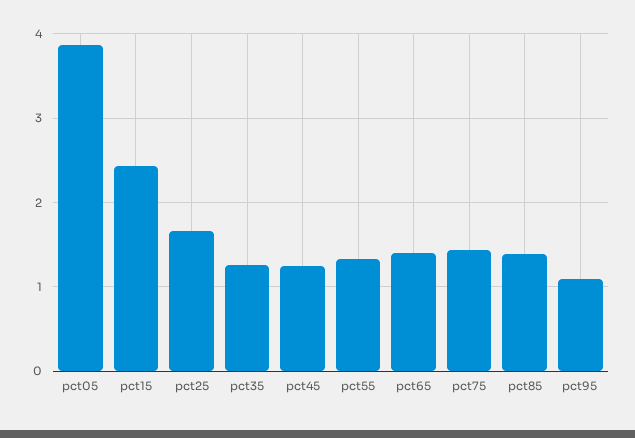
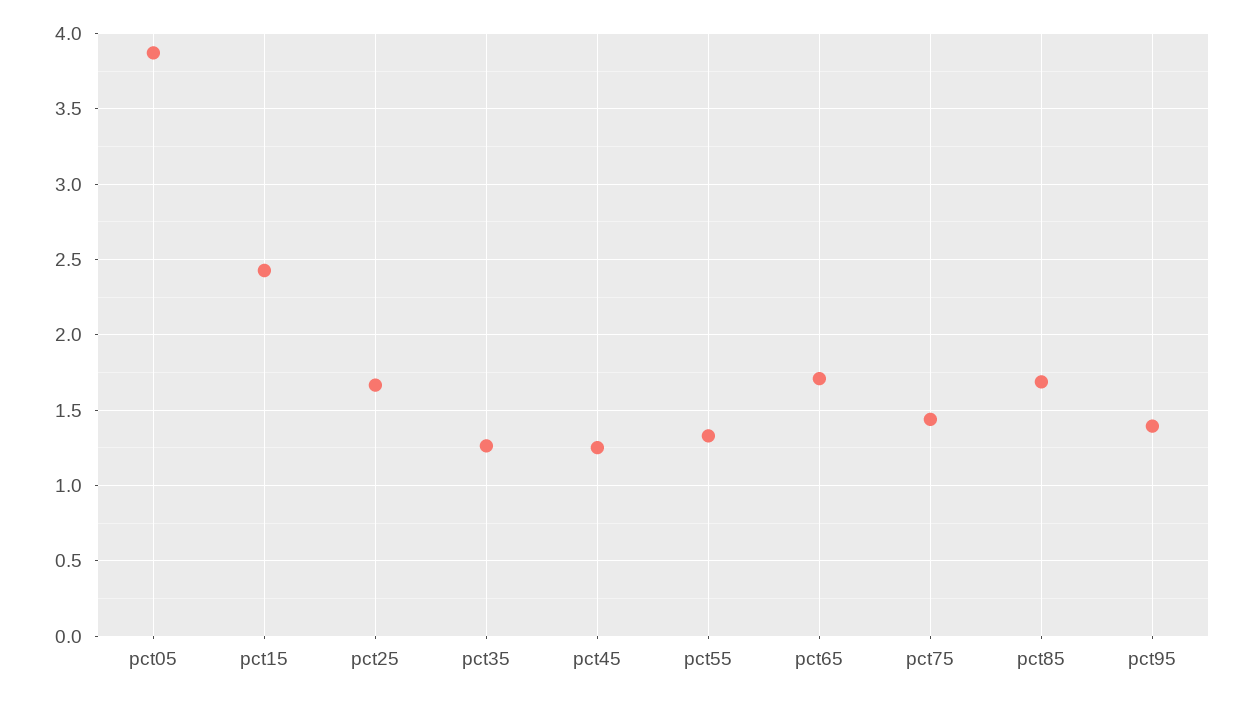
pct65: 1.4 -> 1.7
pct85: 1.4 -> 1.7
pct95: 1.1 -> 1.4

